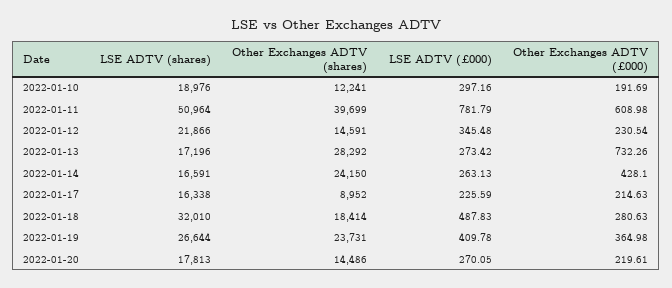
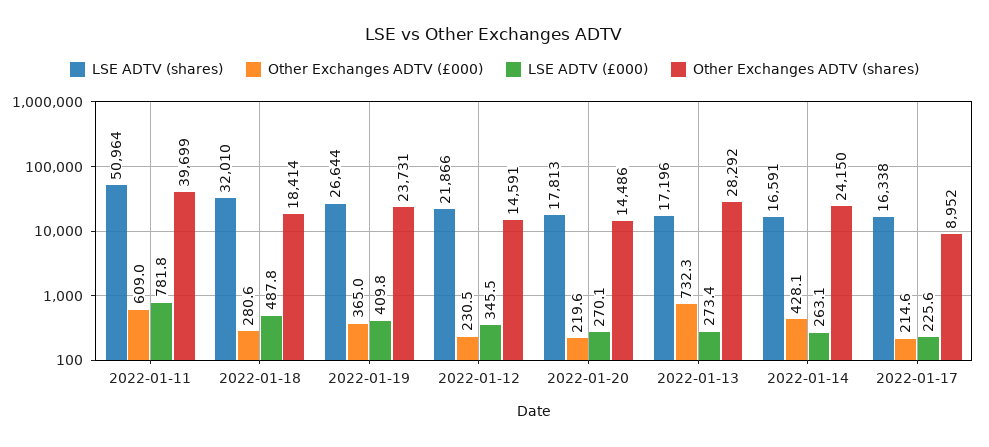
LSE ADTV (shares), 2022-01-10: 18976 -> none
Other Exchanges ADTV (shares), 2022-01-10: 12241 -> none
LSE ADTV (£000), 2022-01-10: 297.16 -> none
Other Exchanges ADTV (£000), 2022-01-10: 191.69 -> none

